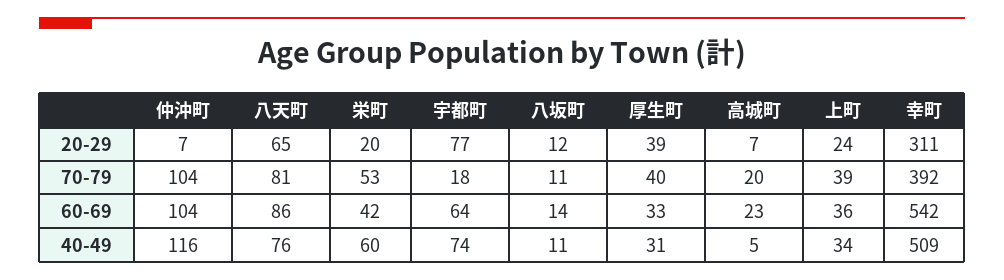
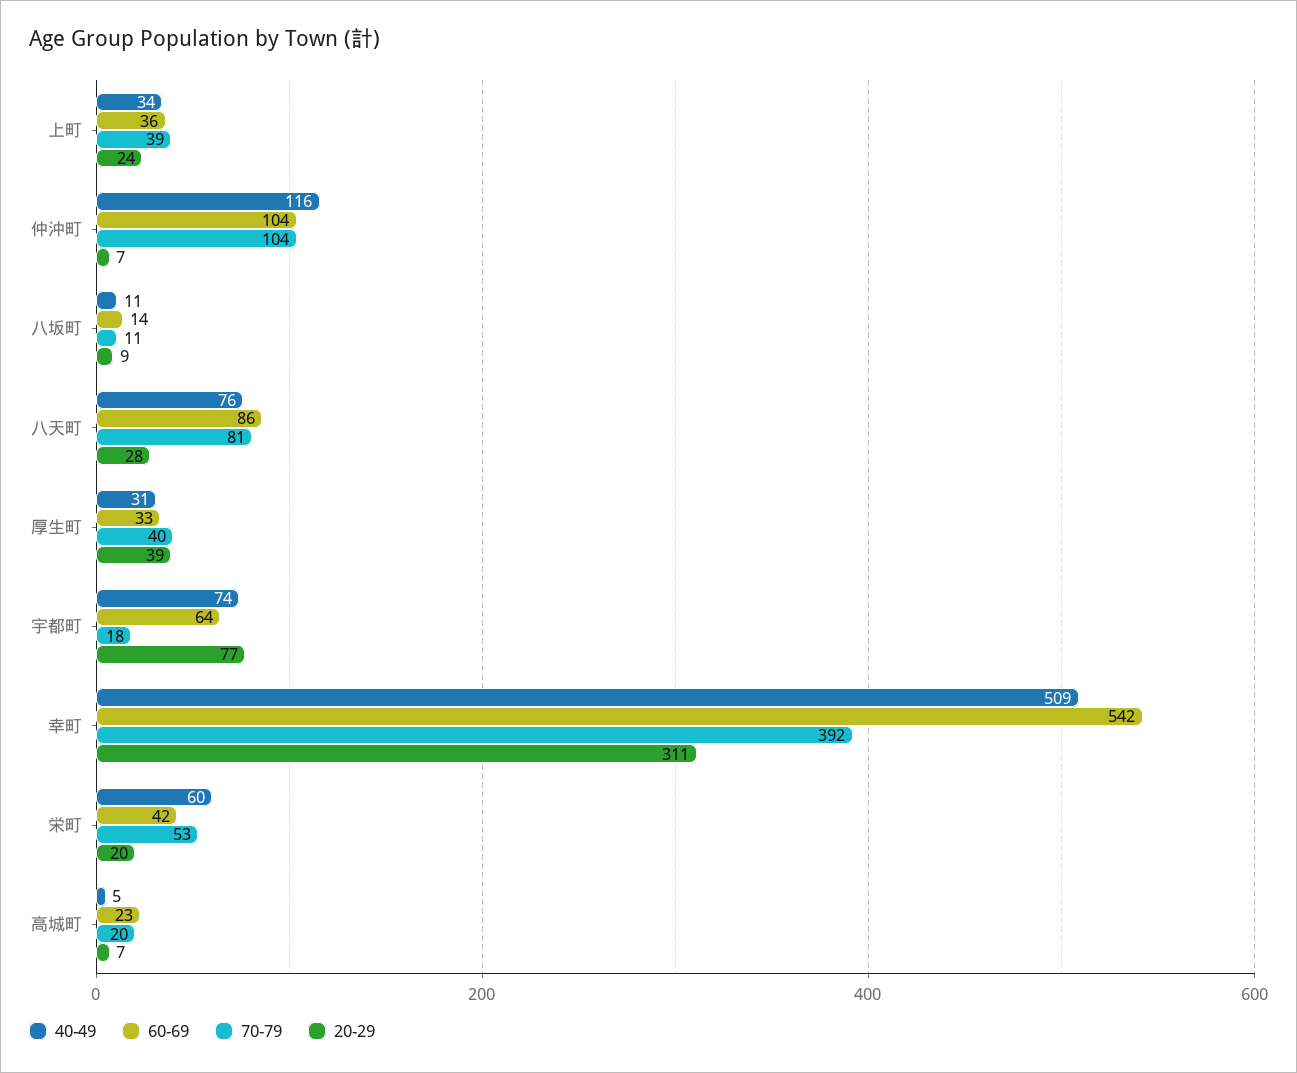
20-29, 八天町: 65 -> 28
20-29, 八坂町: 12 -> 9

